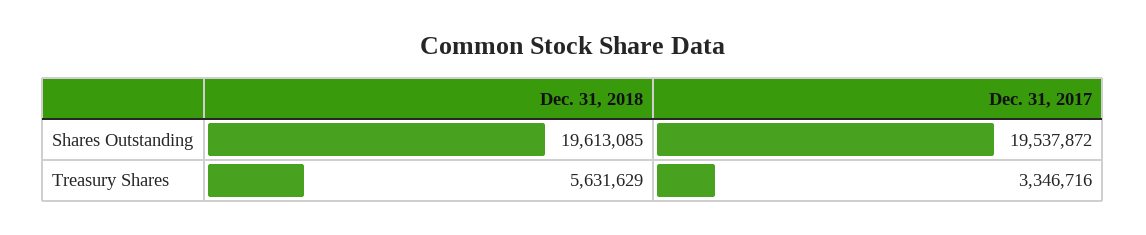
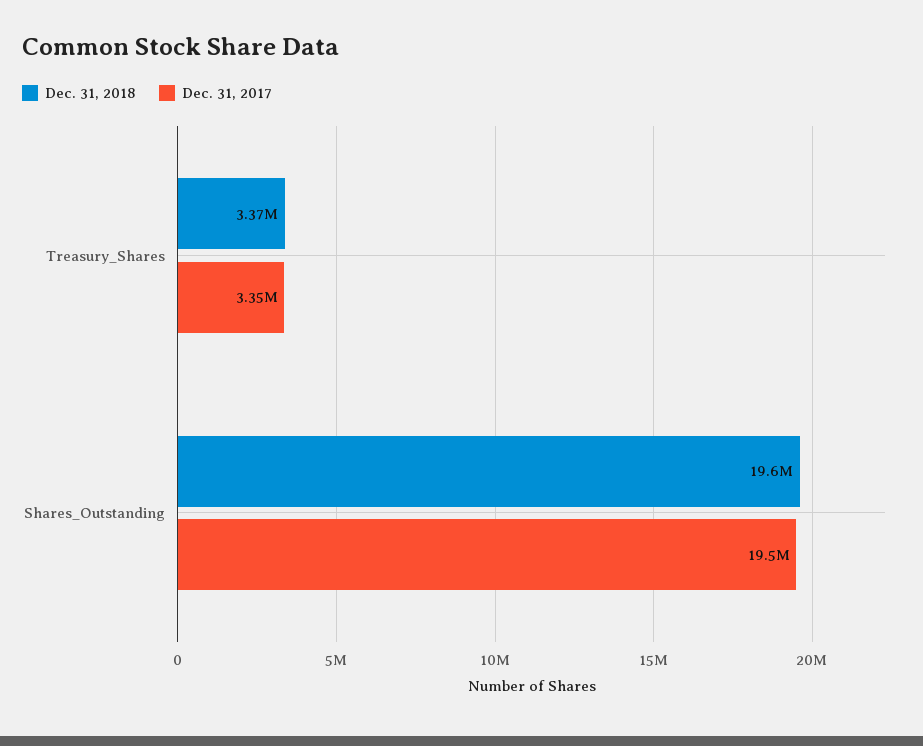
Dec. 31, 2018, Treasury Shares: 5631629 -> 3370000

